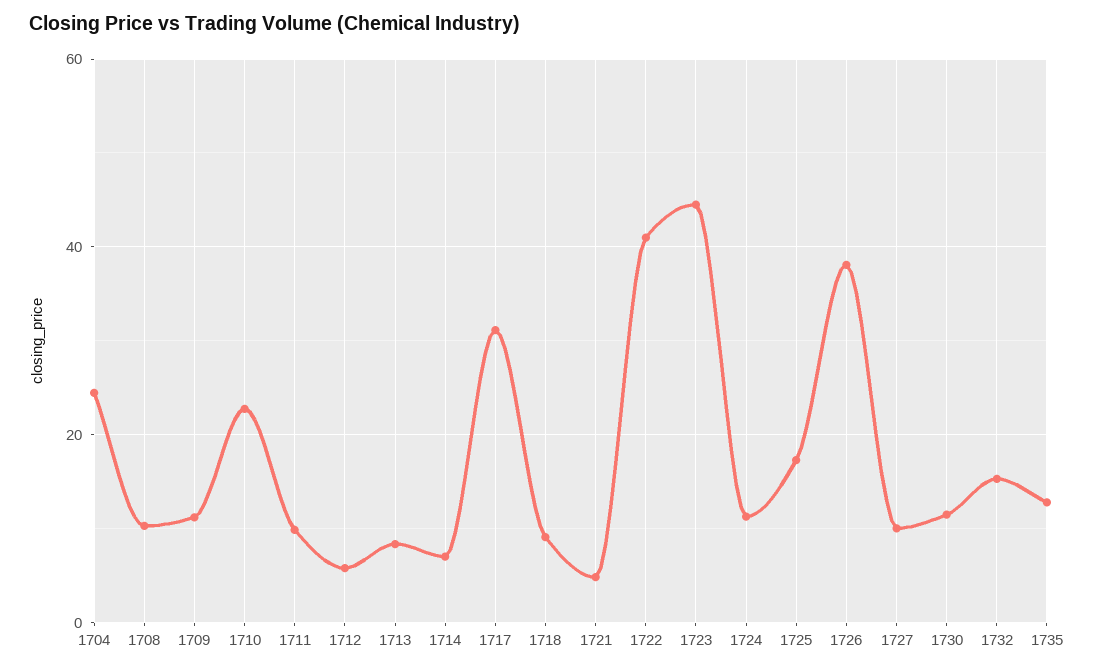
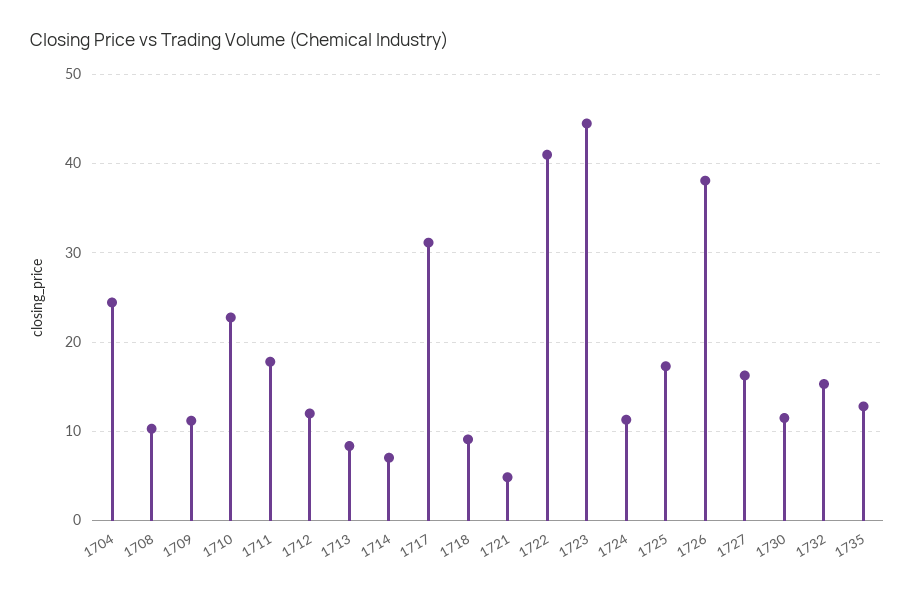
1711: 10 -> 18
1712: 6 -> 12
1727: 10 -> 16

